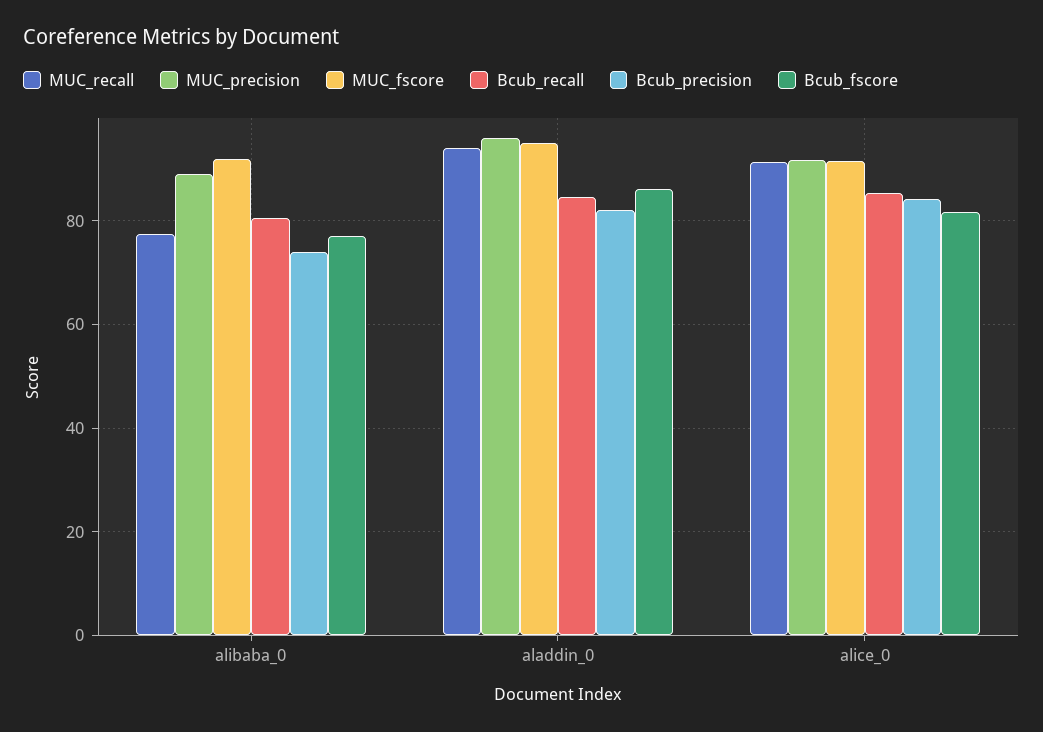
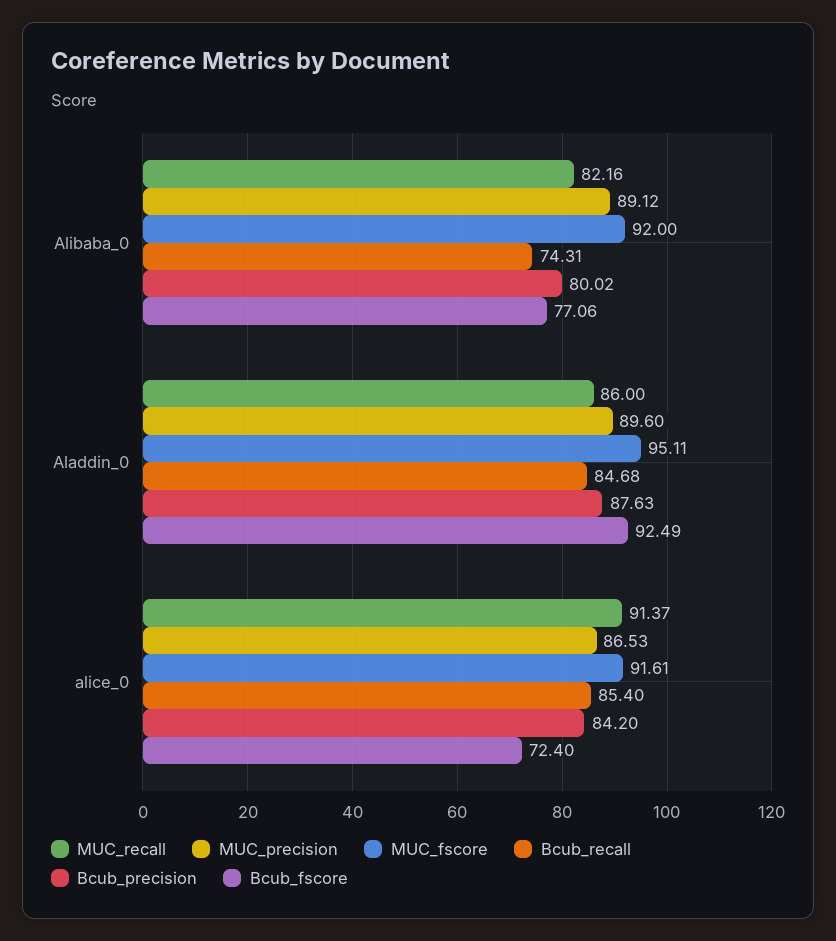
MUC_recall, alibaba_0: 78 -> 82.16
Bcub_recall, alibaba_0: 80 -> 74.31
Bcub_precision, alibaba_0: 74 -> 80.02
MUC_recall, aladdin_0: 94 -> 86
MUC_precision, aladdin_0: 96 -> 89.6
Bcub_precision, aladdin_0: 82 -> 87.63
Bcub_fscore, aladdin_0: 86 -> 92.49
MUC_precision, alice_0: 92 -> 86.53
Bcub_fscore, alice_0: 82 -> 72.4

